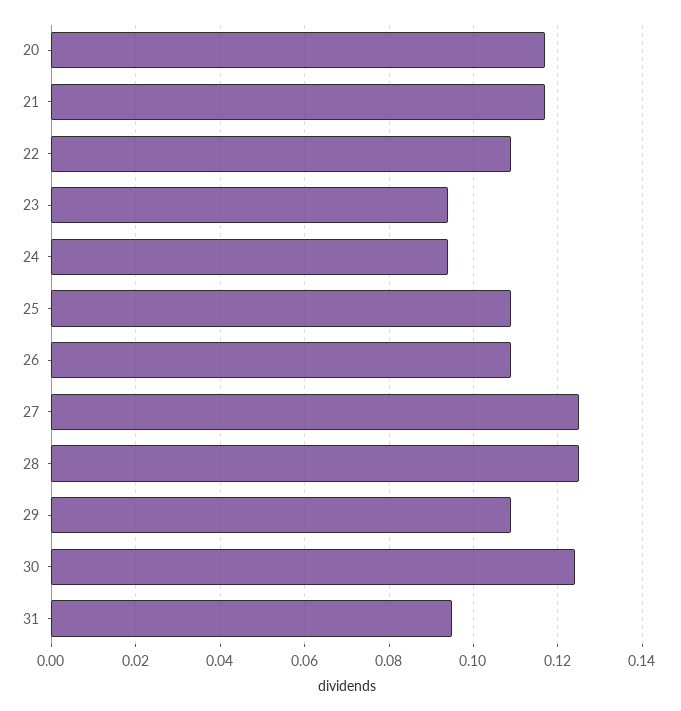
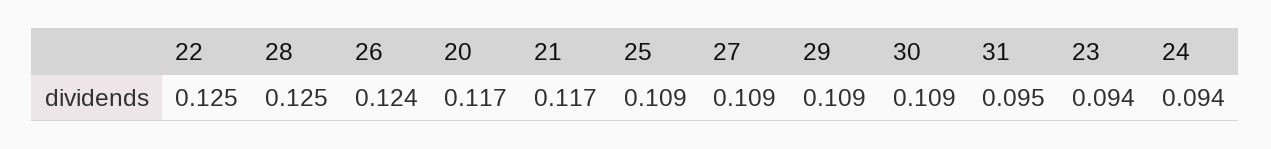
22: 0.11 -> 0.125
26: 0.11 -> 0.124
27: 0.125 -> 0.109
30: 0.125 -> 0.109

